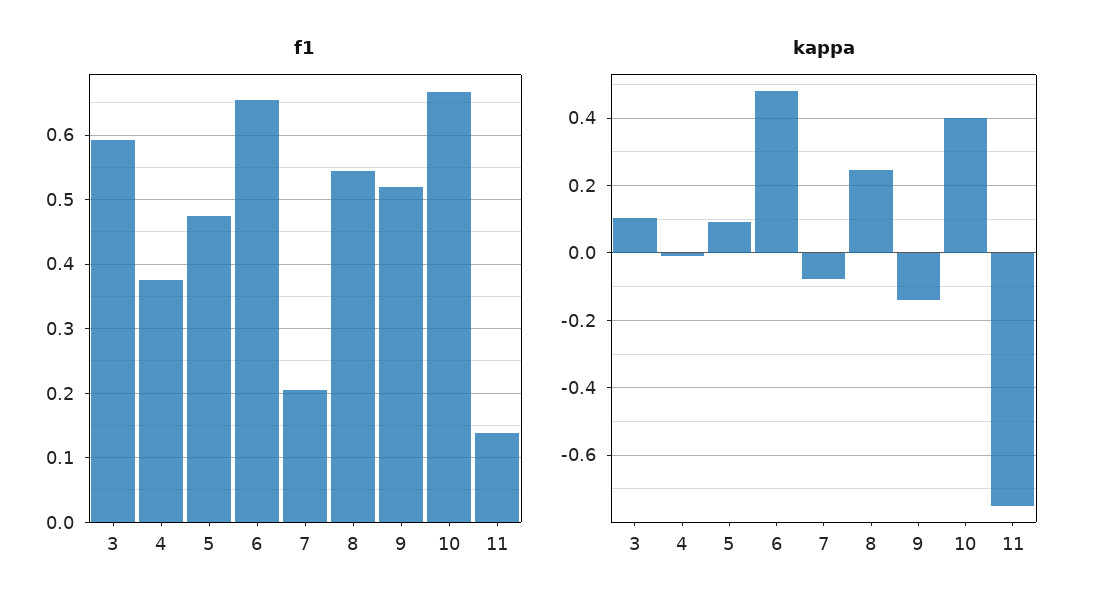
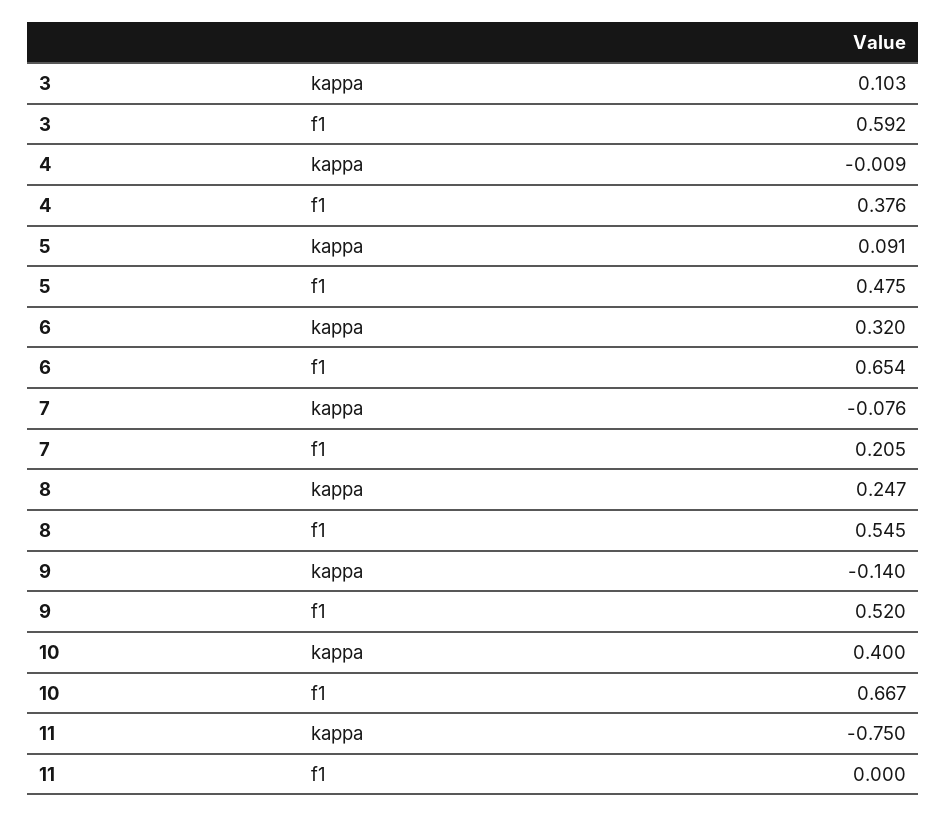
f1, 11: 0.14 -> 0
kappa, 6: 0.48 -> 0.32

